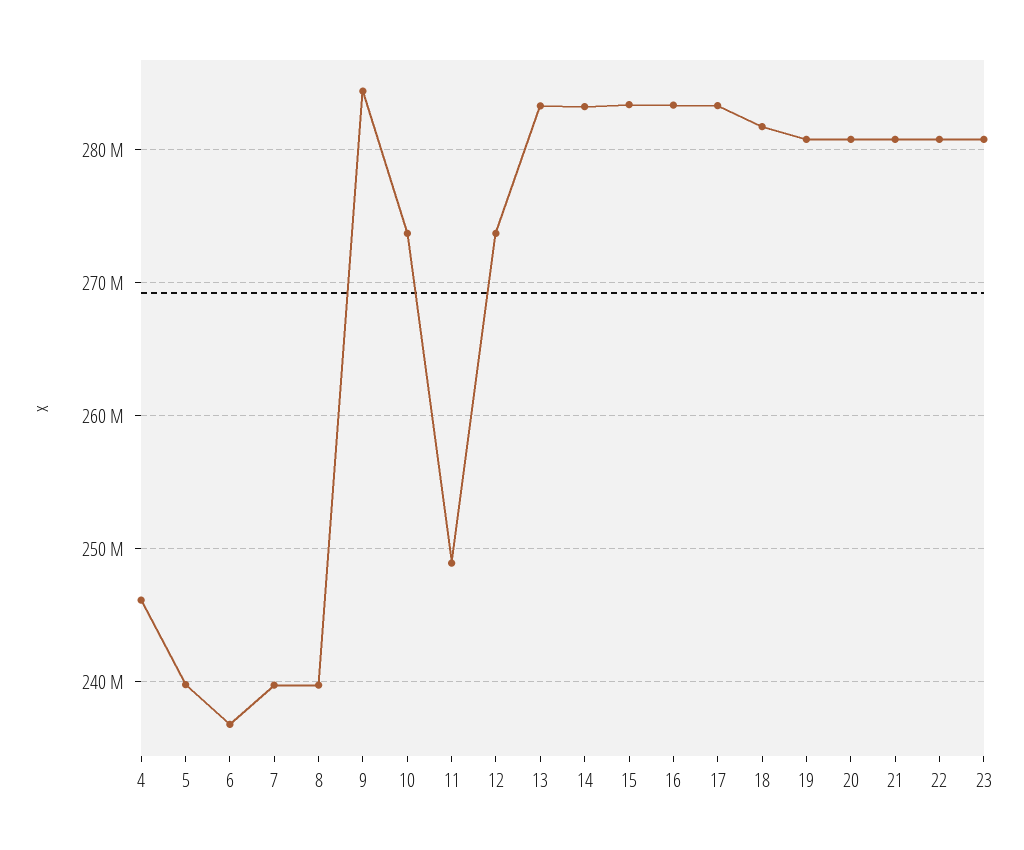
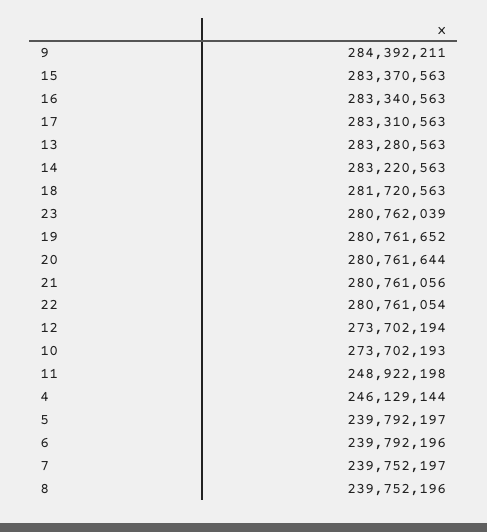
6: 237000000 -> 239792196

